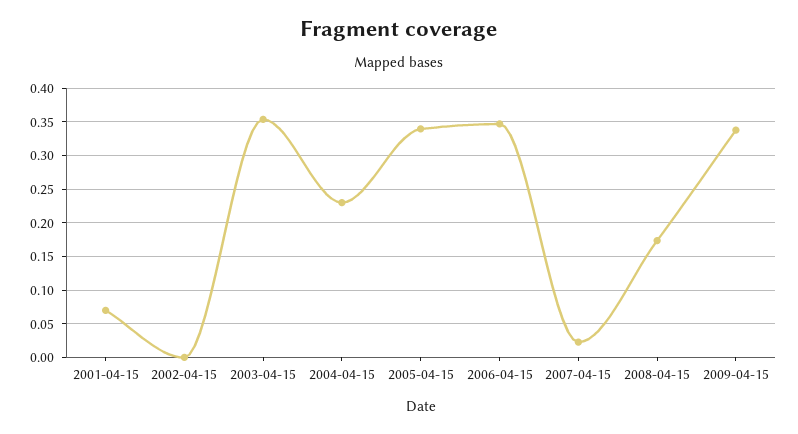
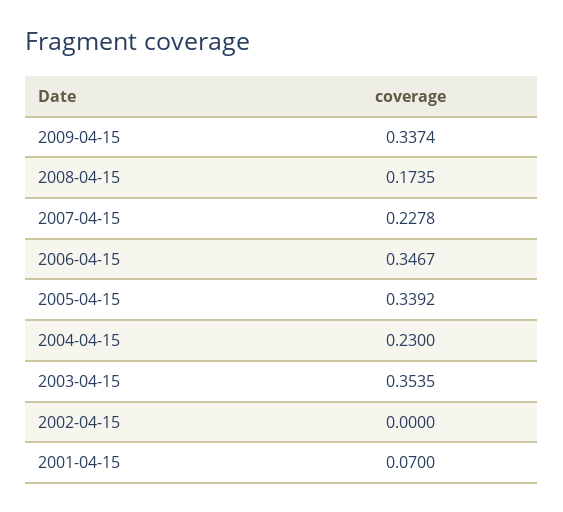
2007-04-15: 0.02 -> 0.2278

